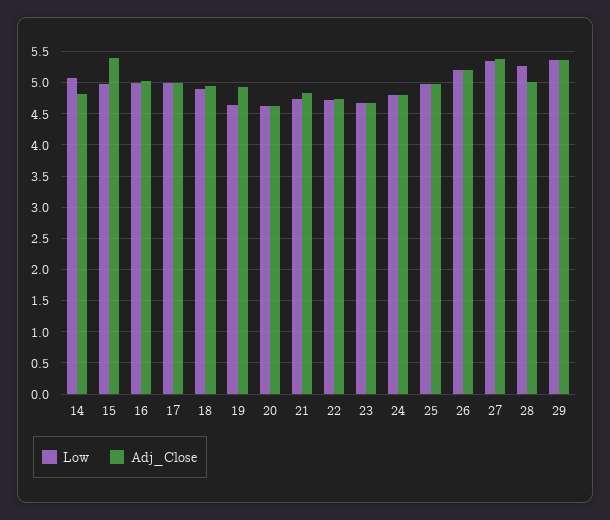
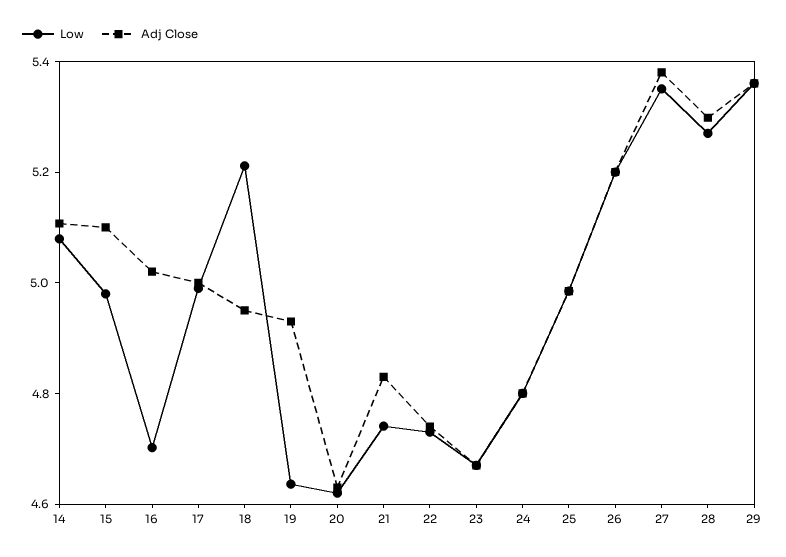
Adj_Close, 14: 4.8 -> 5.1
Adj_Close, 15: 5.4 -> 5.1
Low, 16: 5 -> 4.7
Low, 18: 4.9 -> 5.2
Adj_Close, 28: 5 -> 5.3

